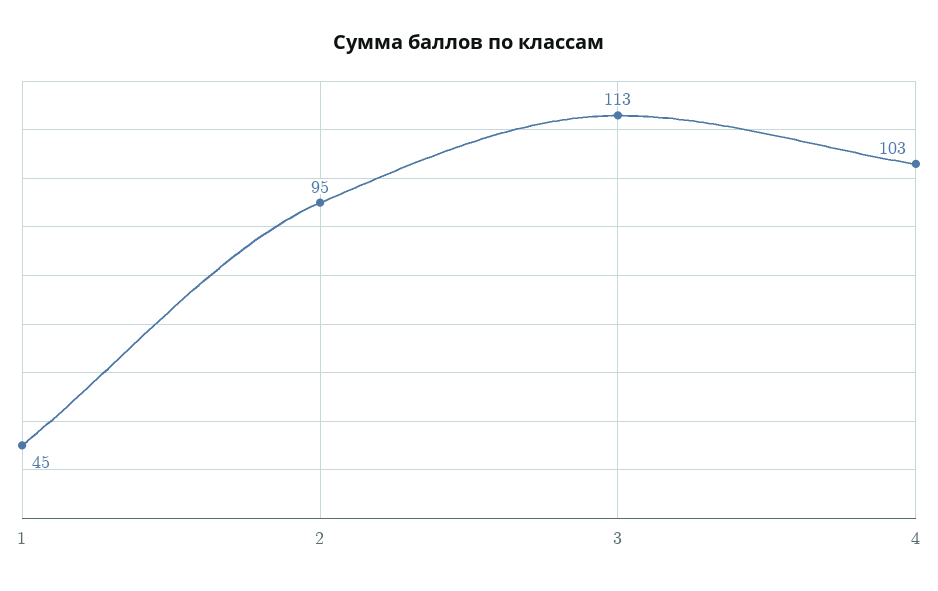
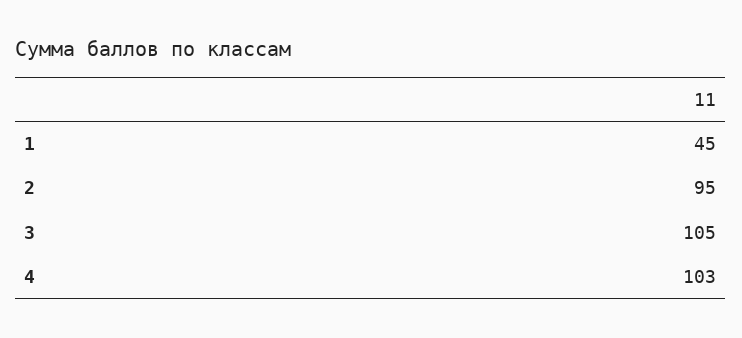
3: 113 -> 105

